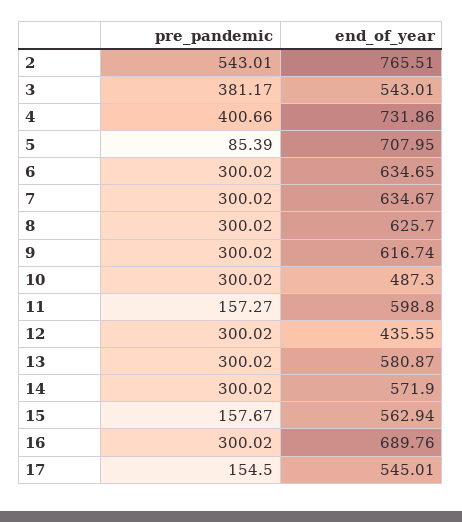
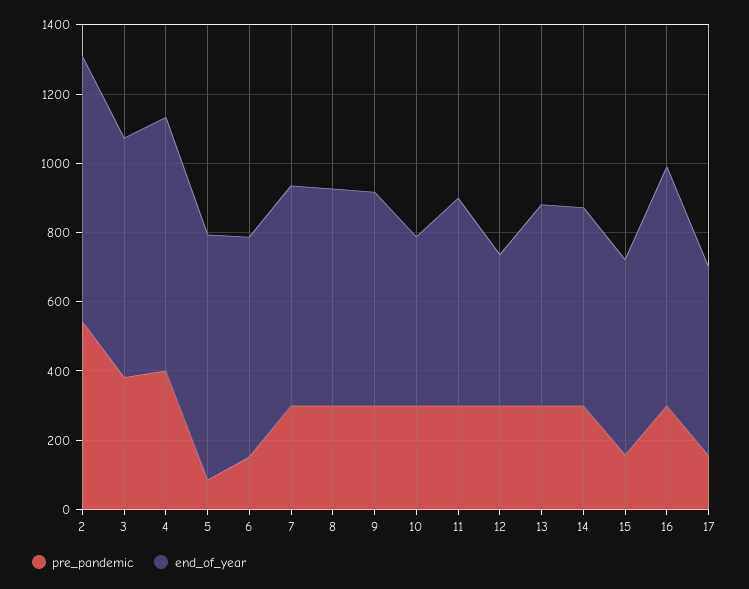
end_of_year, 3: 543.01 -> 700
pre_pandemic, 6: 300.02 -> 150
pre_pandemic, 11: 157.27 -> 300

